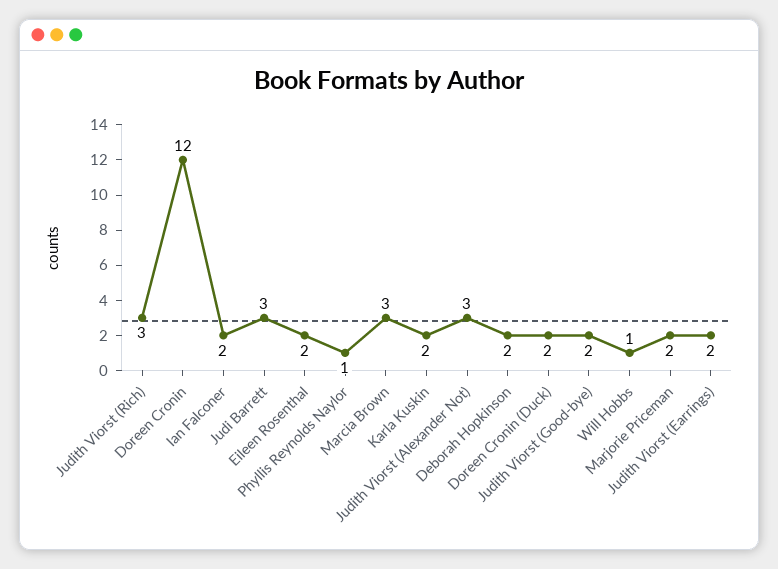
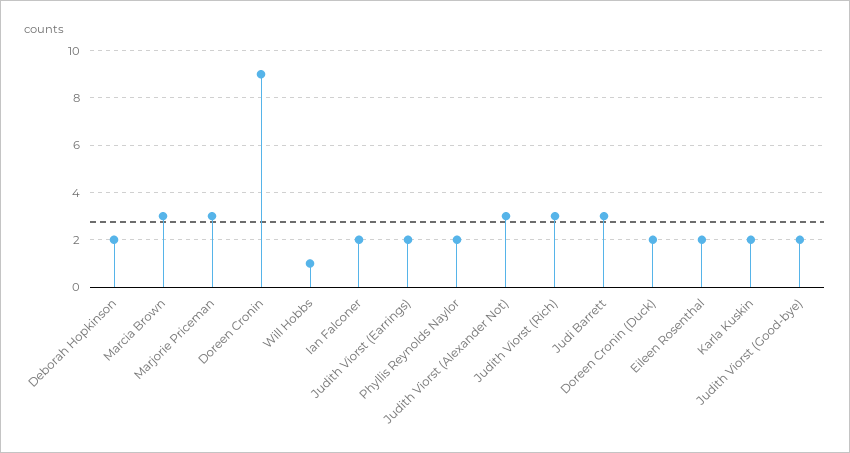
Doreen Cronin: 12 -> 9
Phyllis Reynolds Naylor: 1 -> 2
Marjorie Priceman: 2 -> 3

